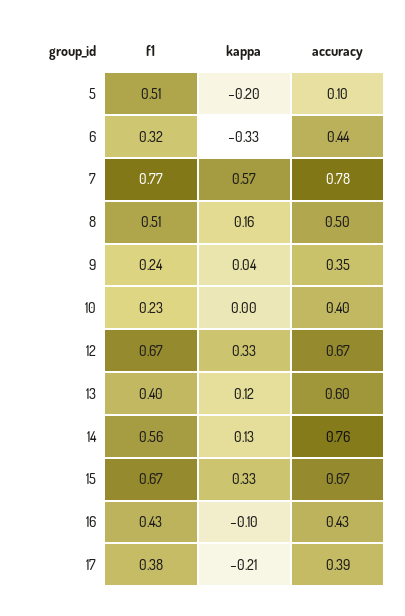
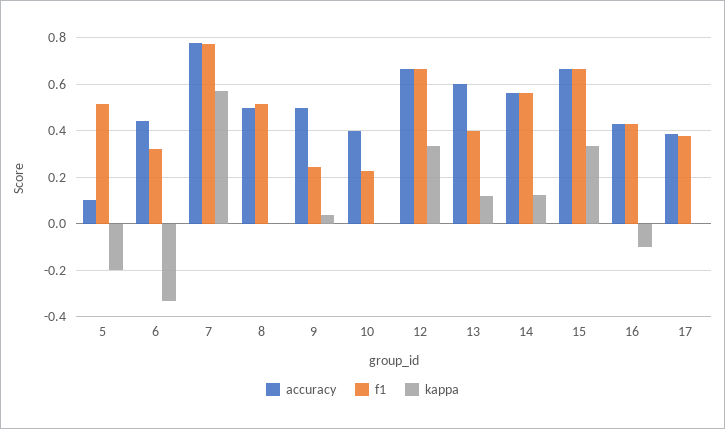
kappa, 8: 0.16 -> 0
accuracy, 9: 0.35 -> 0.5
accuracy, 14: 0.76 -> 0.55
kappa, 17: -0.21 -> 0

